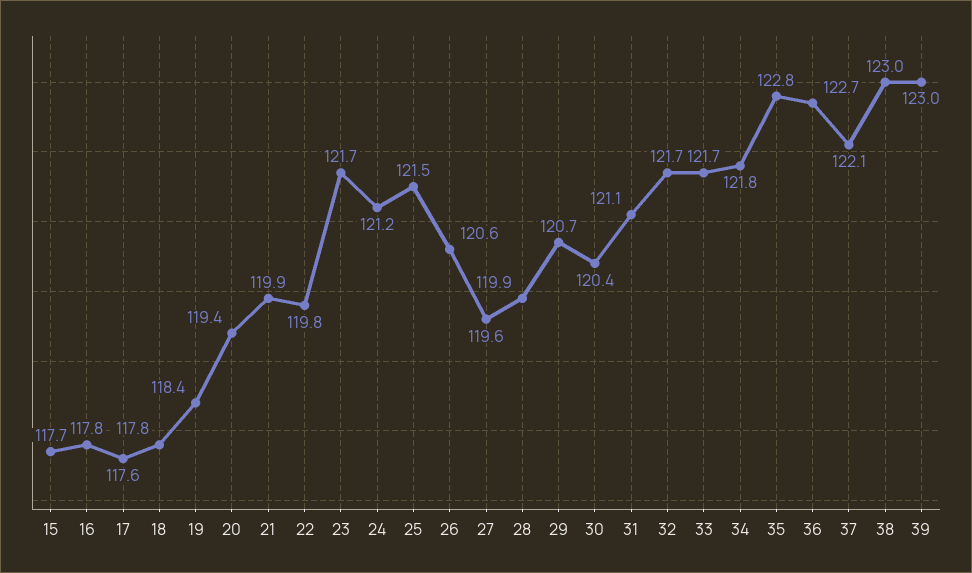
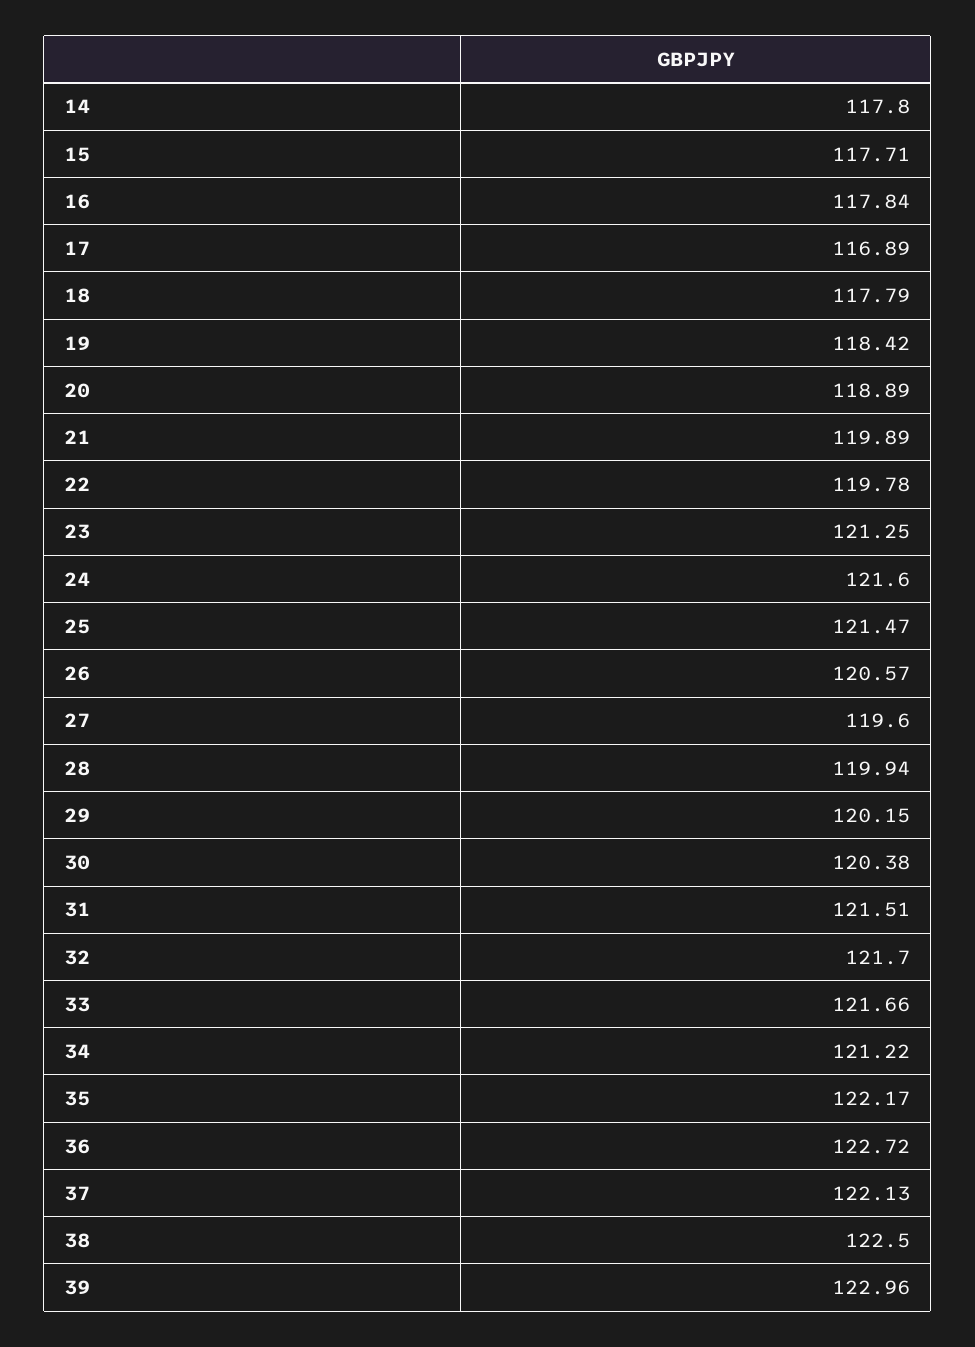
17: 117.6 -> 116.89
20: 119.4 -> 118.89
23: 121.7 -> 121.25
24: 121.2 -> 121.6
29: 120.7 -> 120.15
31: 121.1 -> 121.51
34: 121.8 -> 121.22
35: 122.8 -> 122.17
38: 123 -> 122.5
14: none -> 117.8

